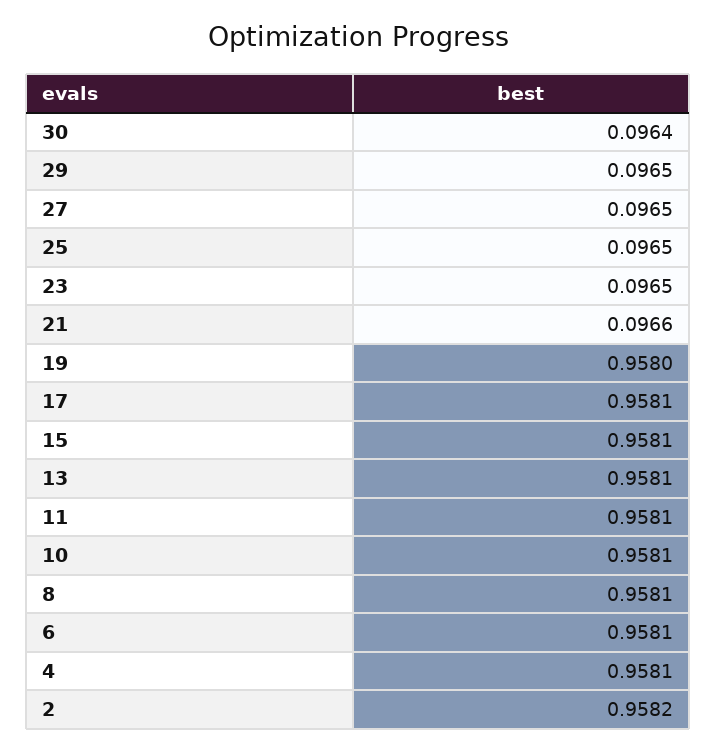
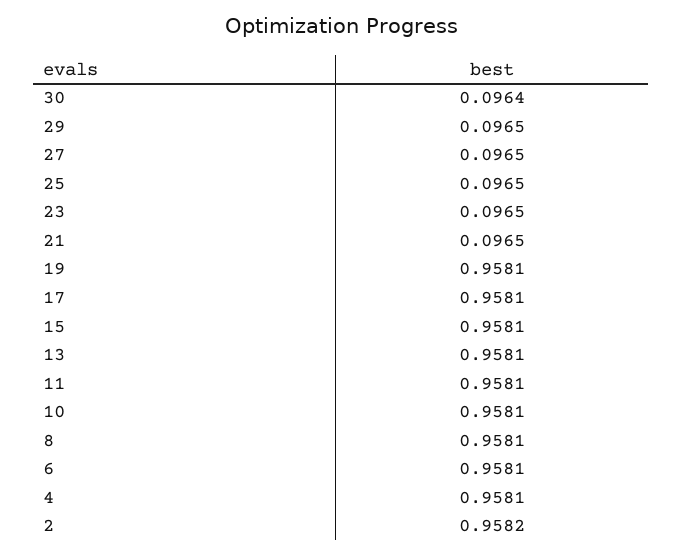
21: 0.0966 -> 0.0965
19: 0.958 -> 0.9581

